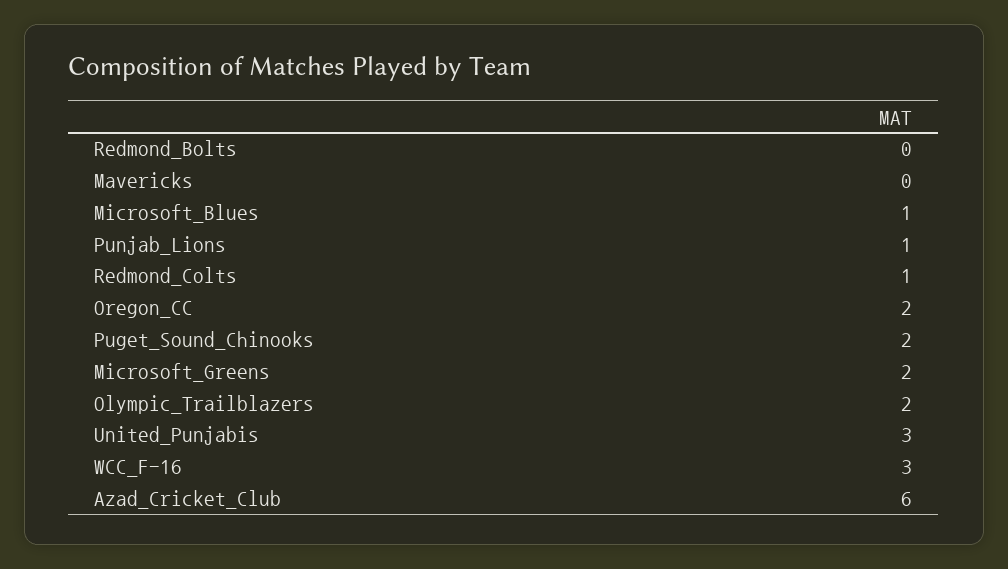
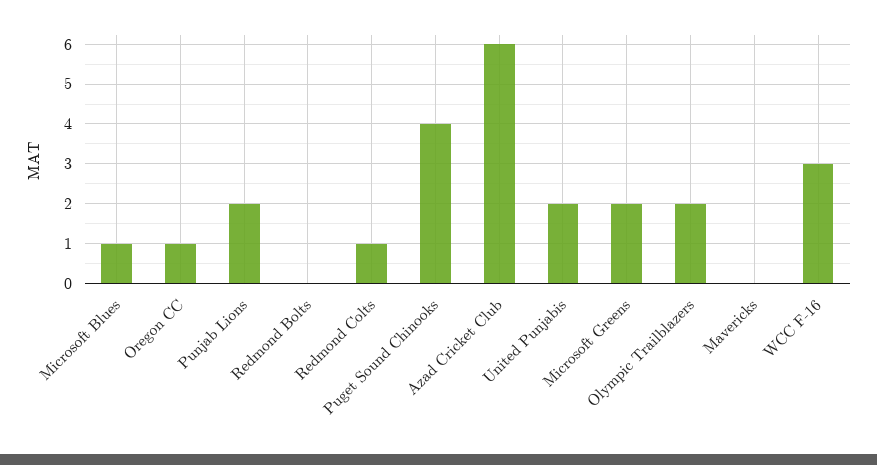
Punjab_Lions: 1 -> 2
Oregon_CC: 2 -> 1
Puget_Sound_Chinooks: 2 -> 4
United_Punjabis: 3 -> 2

